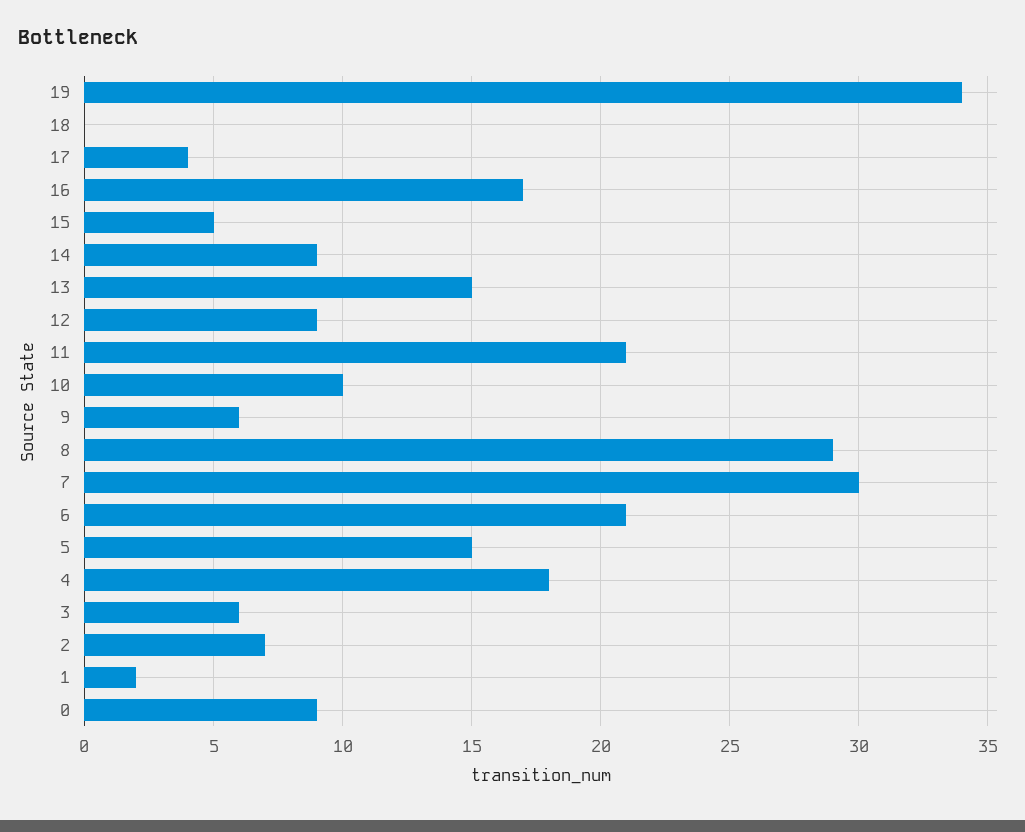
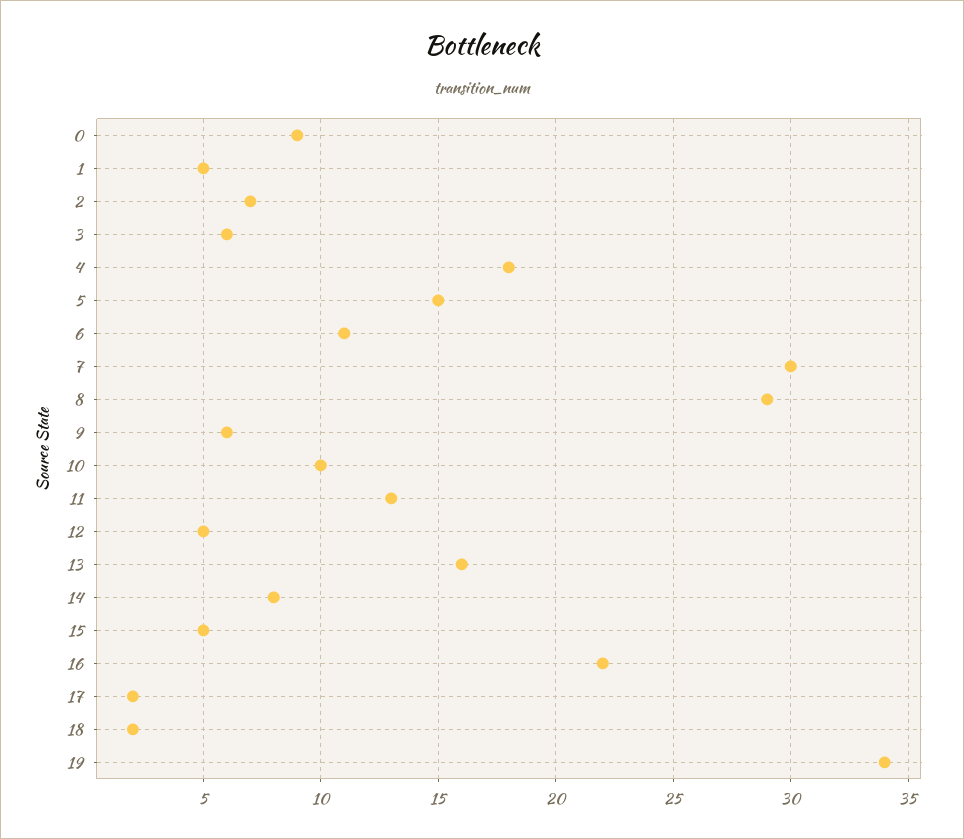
18: 0 -> 2
17: 4 -> 2
16: 17 -> 22
14: 9 -> 8
13: 15 -> 16
12: 9 -> 5
11: 21 -> 13
6: 21 -> 11
1: 2 -> 5

